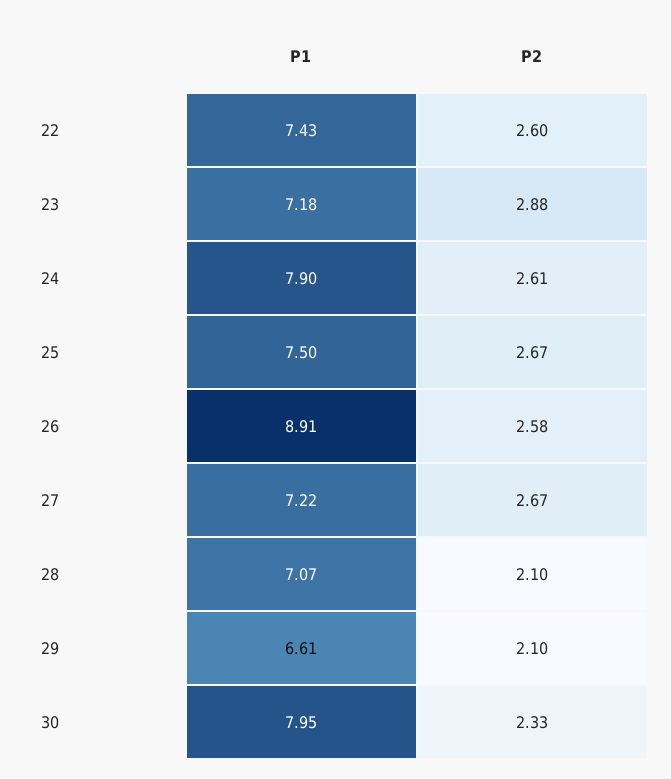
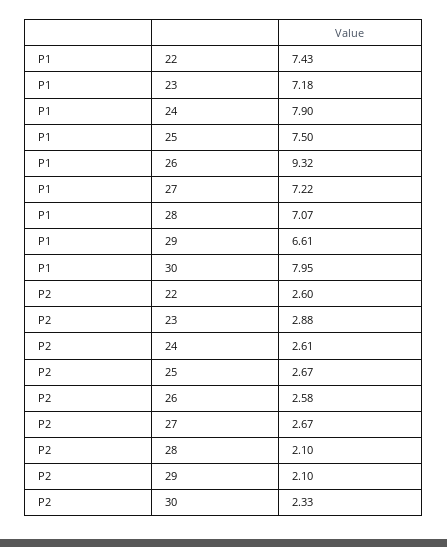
P1, 26: 8.91 -> 9.32

